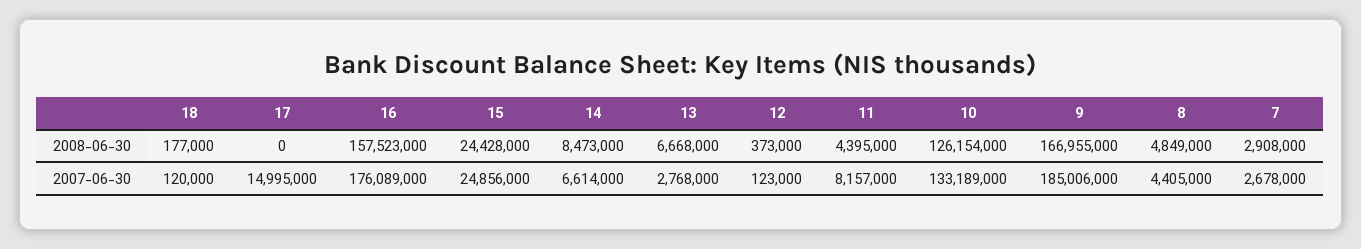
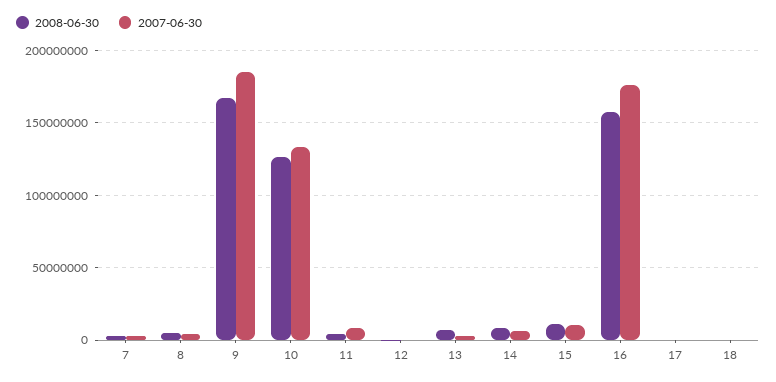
2008-06-30, 15: 24428000 -> 10000000
2007-06-30, 17: 14995000 -> 0
2007-06-30, 15: 24856000 -> 10000000

